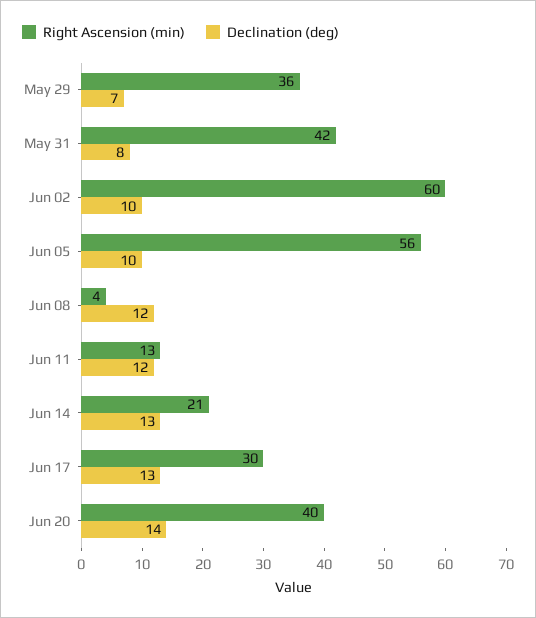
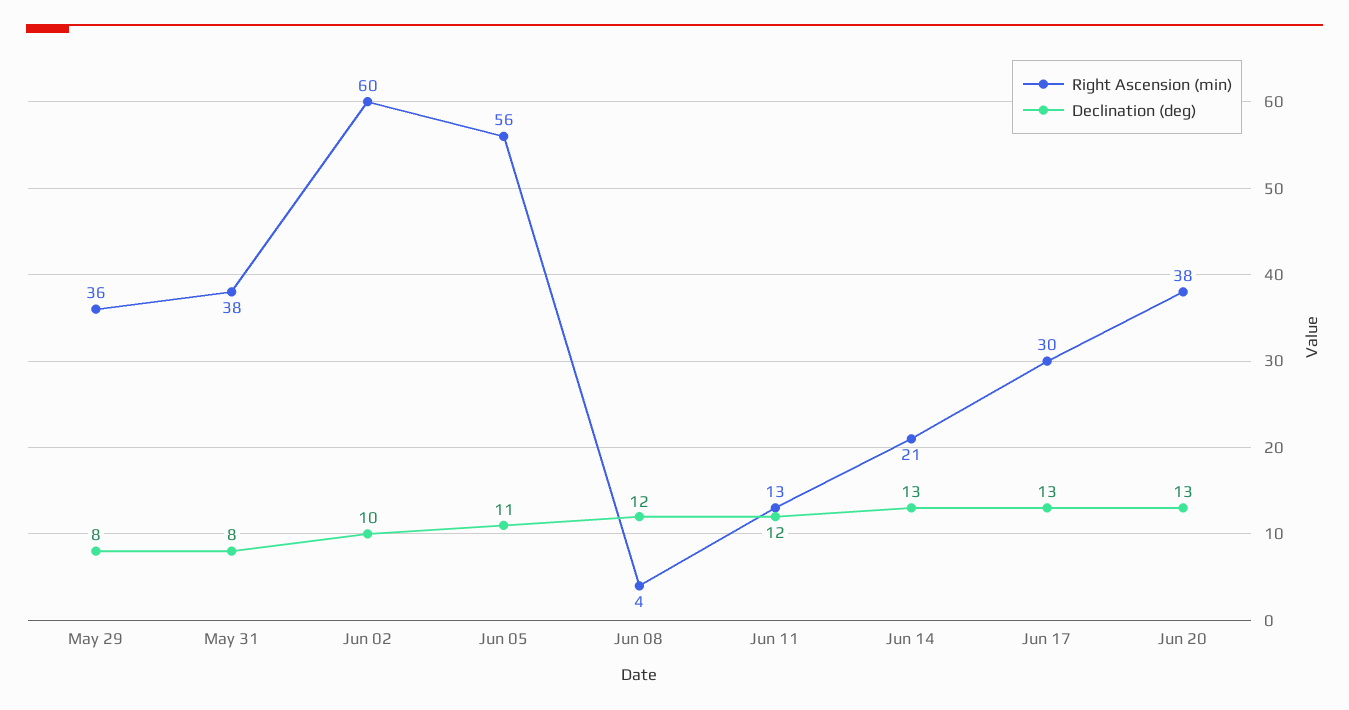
Declination (deg), May 29: 7 -> 8
Right Ascension (min), May 31: 42 -> 38
Declination (deg), Jun 05: 10 -> 11
Right Ascension (min), Jun 20: 40 -> 38
Declination (deg), Jun 20: 14 -> 13

